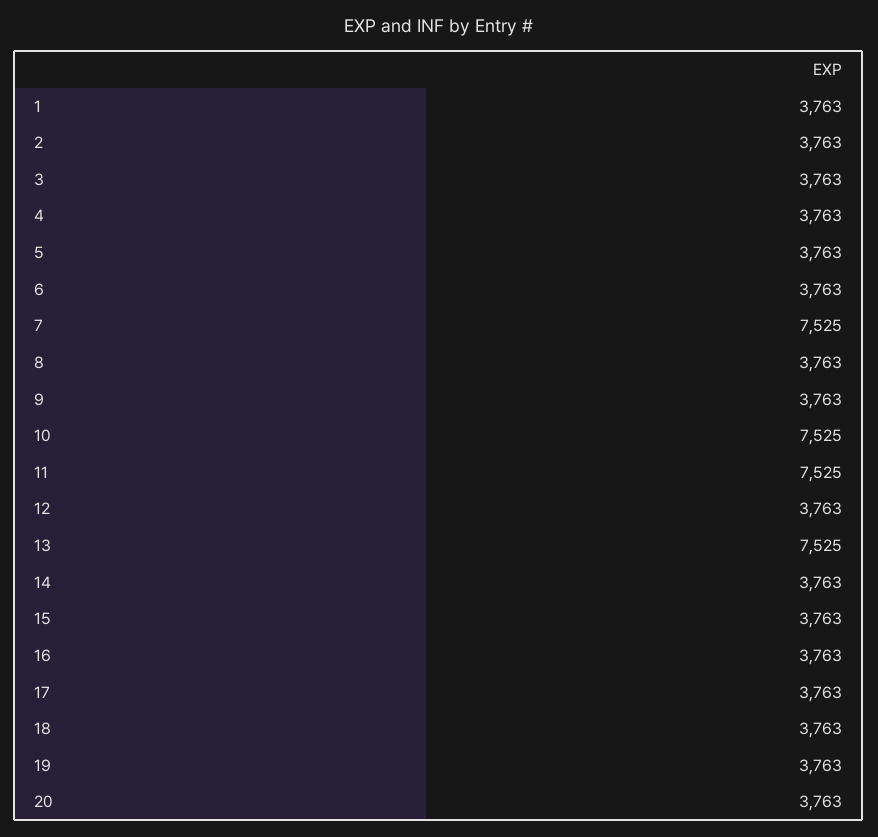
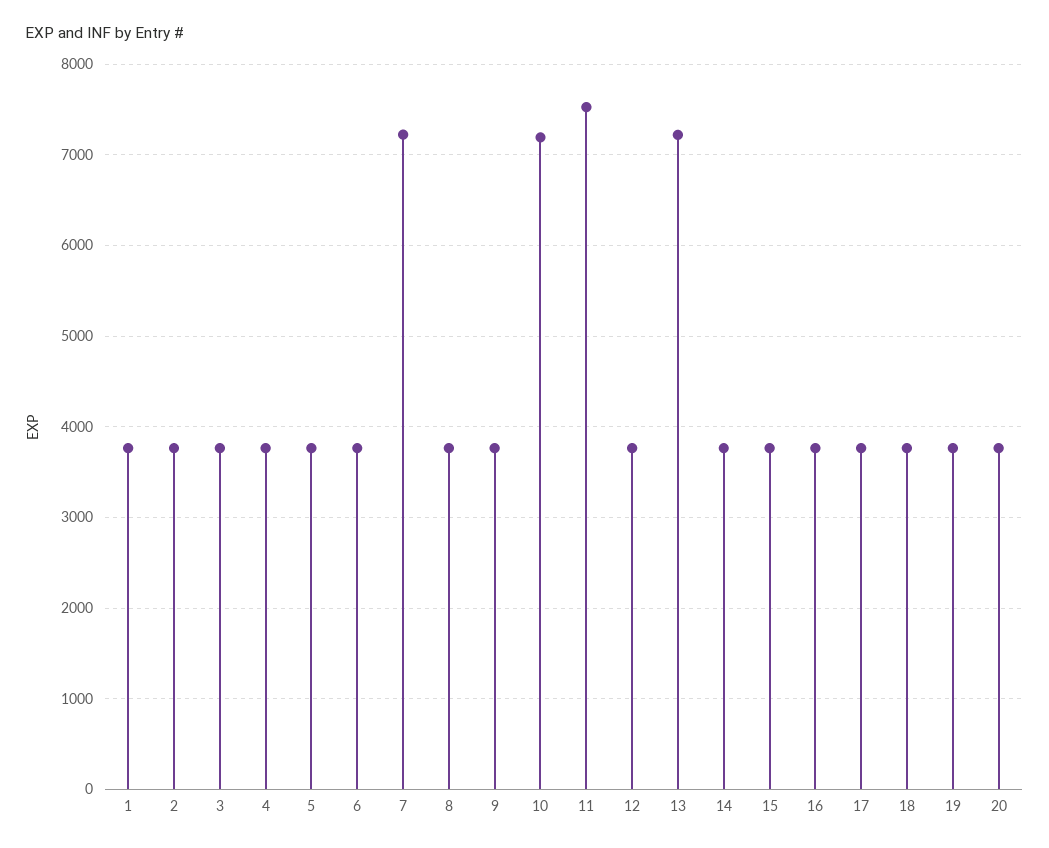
7: 7525 -> 7200
10: 7525 -> 7200
13: 7525 -> 7200

